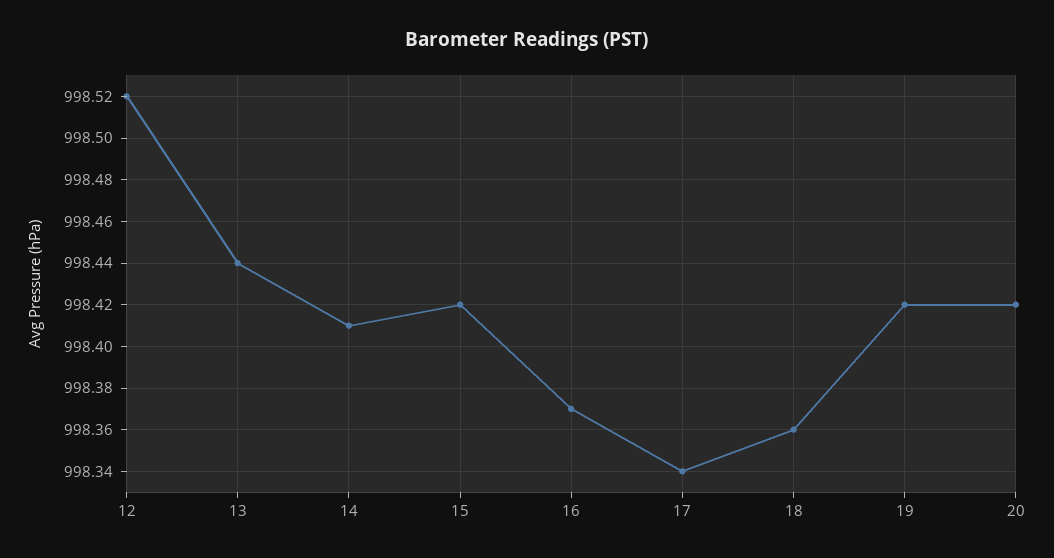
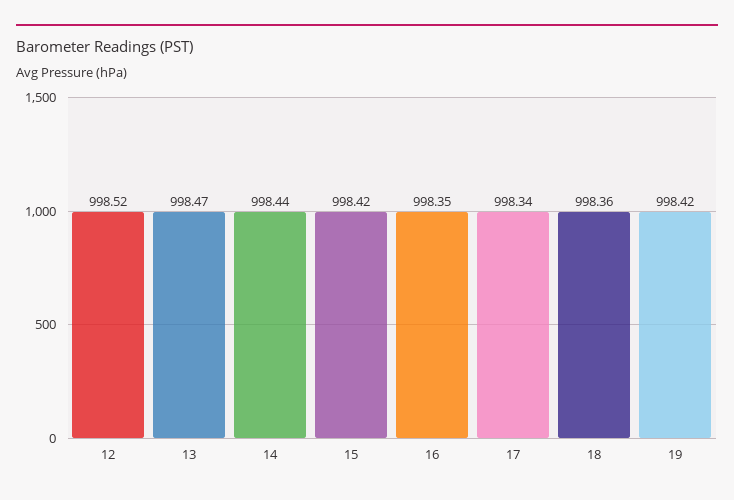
13: 998.44 -> 998.47
14: 998.41 -> 998.44
16: 998.37 -> 998.35
20: 998.42 -> none

